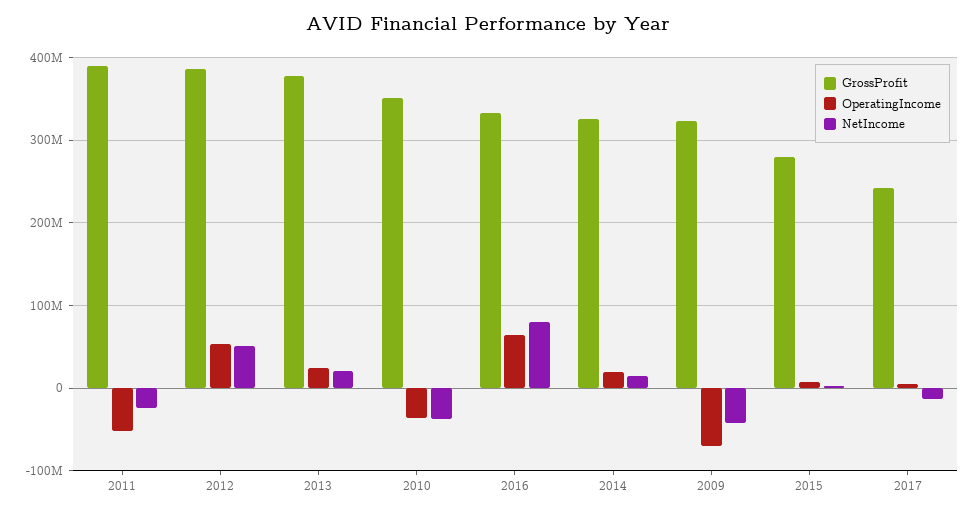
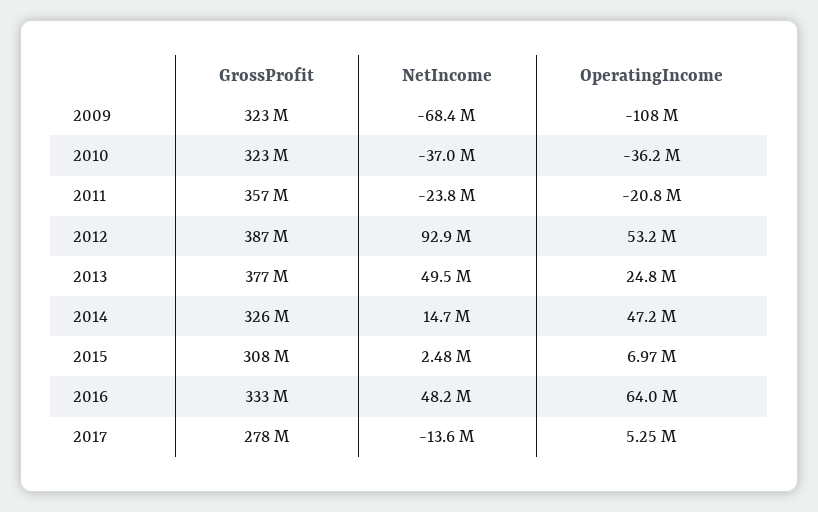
GrossProfit, 2011: 390000000 -> 357000000
OperatingIncome, 2011: -50000000 -> -20800000
NetIncome, 2012: 50000000 -> 92900000
NetIncome, 2013: 20000000 -> 49500000
GrossProfit, 2010: 350000000 -> 323000000
NetIncome, 2016: 80000000 -> 48200000
OperatingIncome, 2014: 20000000 -> 47200000
OperatingIncome, 2009: -70000000 -> -108000000
NetIncome, 2009: -40000000 -> -68400000
GrossProfit, 2015: 280000000 -> 308000000
GrossProfit, 2017: 240000000 -> 278000000

